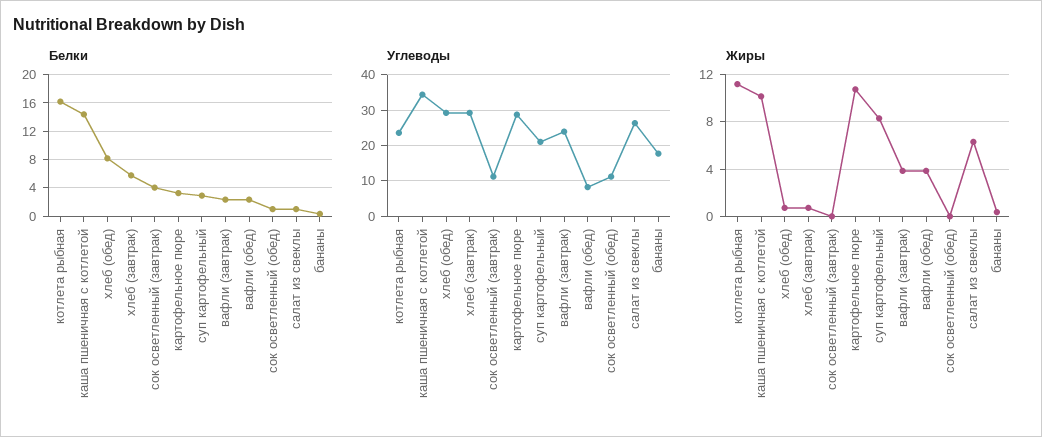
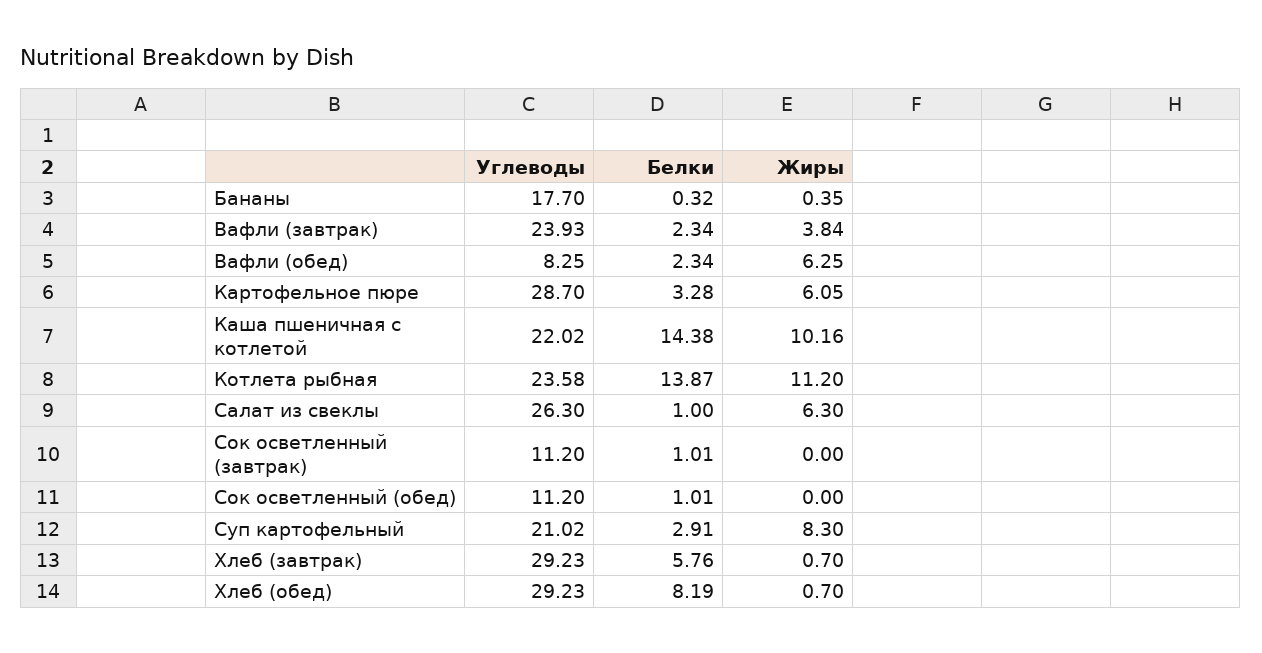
Белки, котлета рыбная: 16 -> 13.87
Белки, сок осветленный (завтрак): 4 -> 1.01
Углеводы, каша пшеничная с котлетой: 34 -> 22.02
Жиры, картофельное пюре: 11 -> 6.05
Жиры, вафли (обед): 4 -> 6.25

